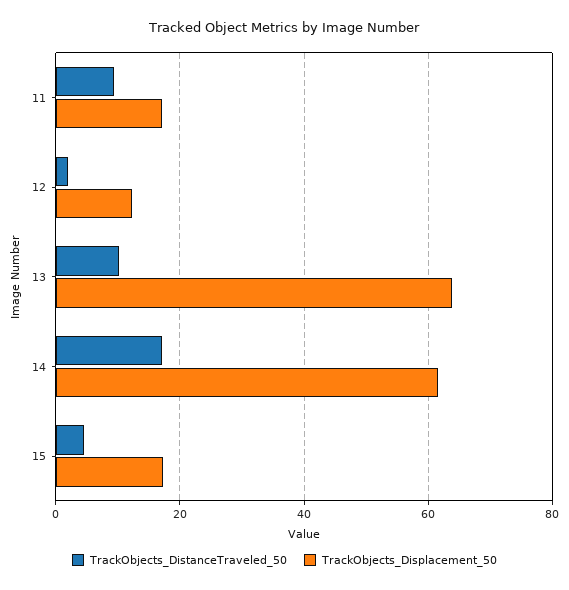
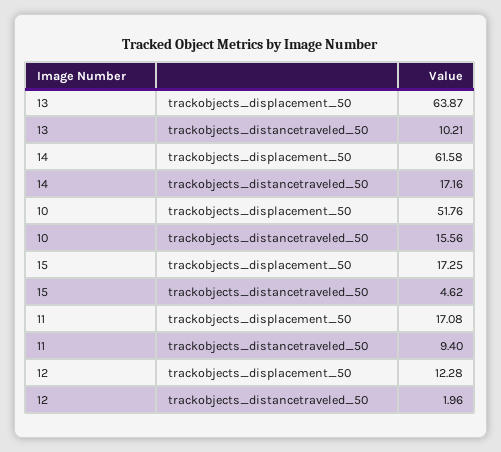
TrackObjects_Displacement_50, 10: none -> 51.76
TrackObjects_DistanceTraveled_50, 10: none -> 15.56

